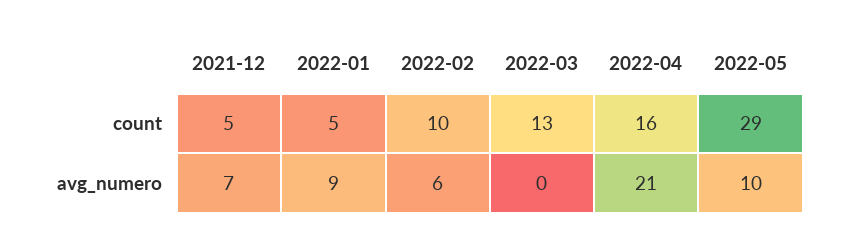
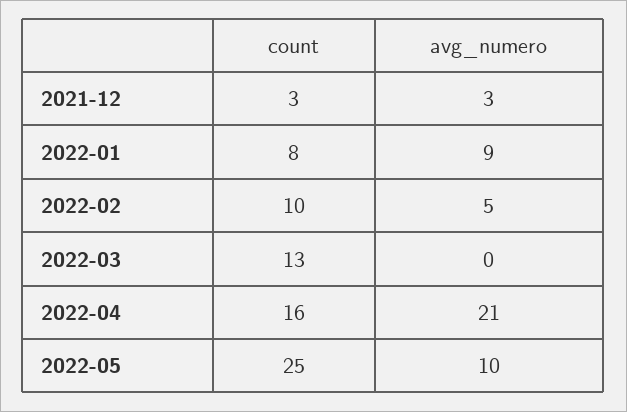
2021-12, count: 5 -> 3
2022-01, count: 5 -> 8
2022-05, count: 29 -> 25
2021-12, avg_numero: 7 -> 3
2022-02, avg_numero: 6 -> 5

